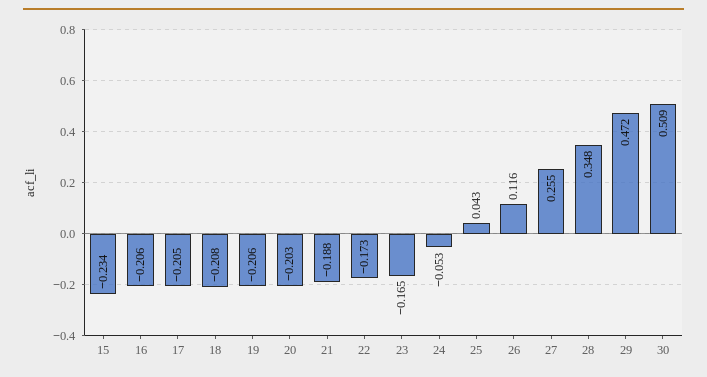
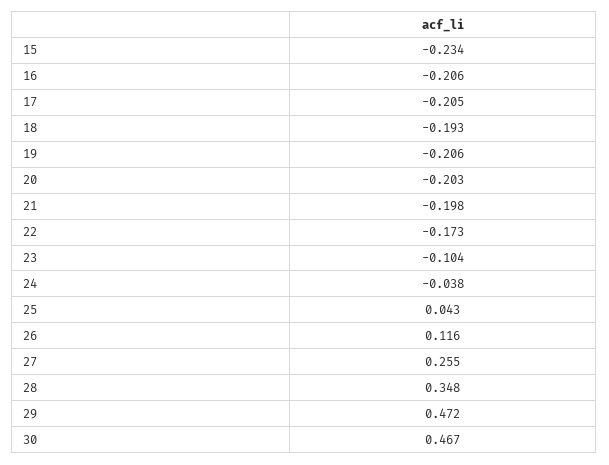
18: -0.208 -> -0.193
21: -0.188 -> -0.198
23: -0.165 -> -0.104
24: -0.053 -> -0.038
30: 0.509 -> 0.467

